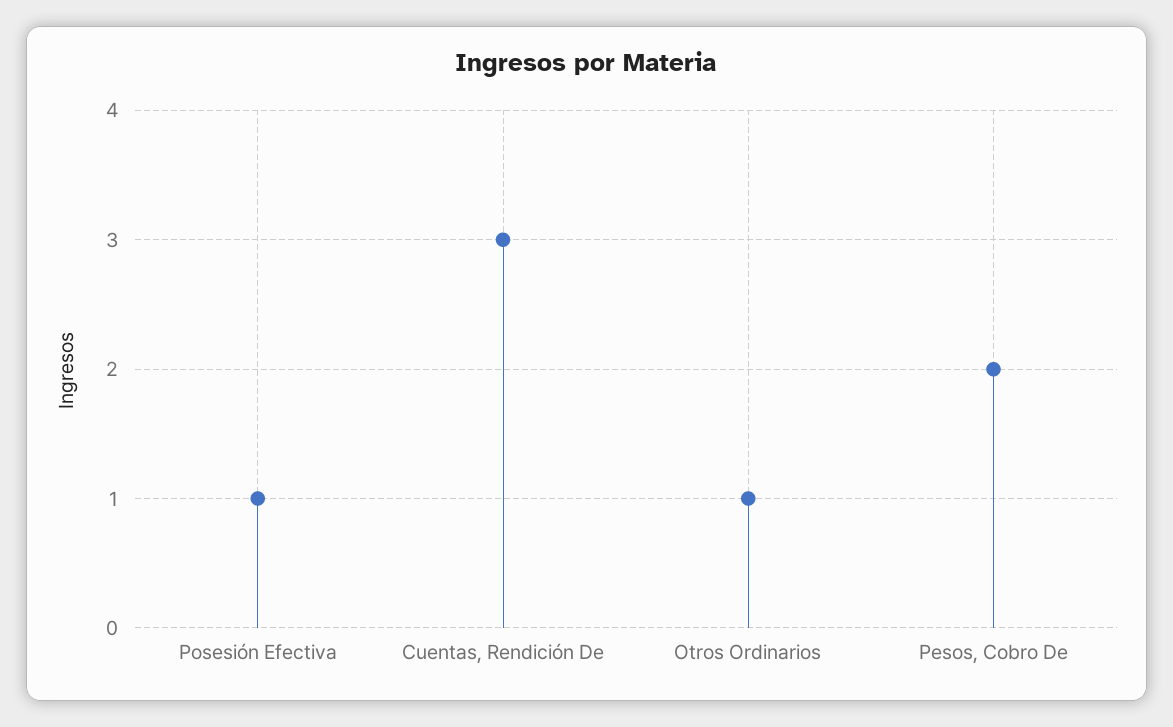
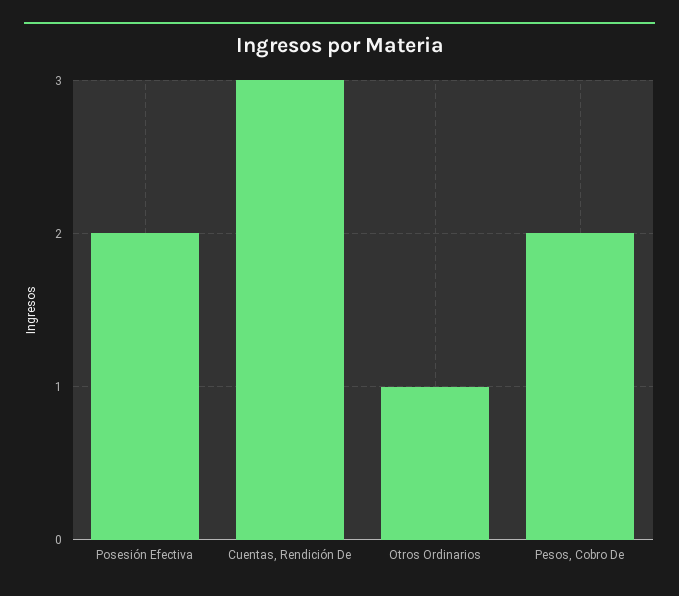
Posesión Efectiva: 1 -> 2

